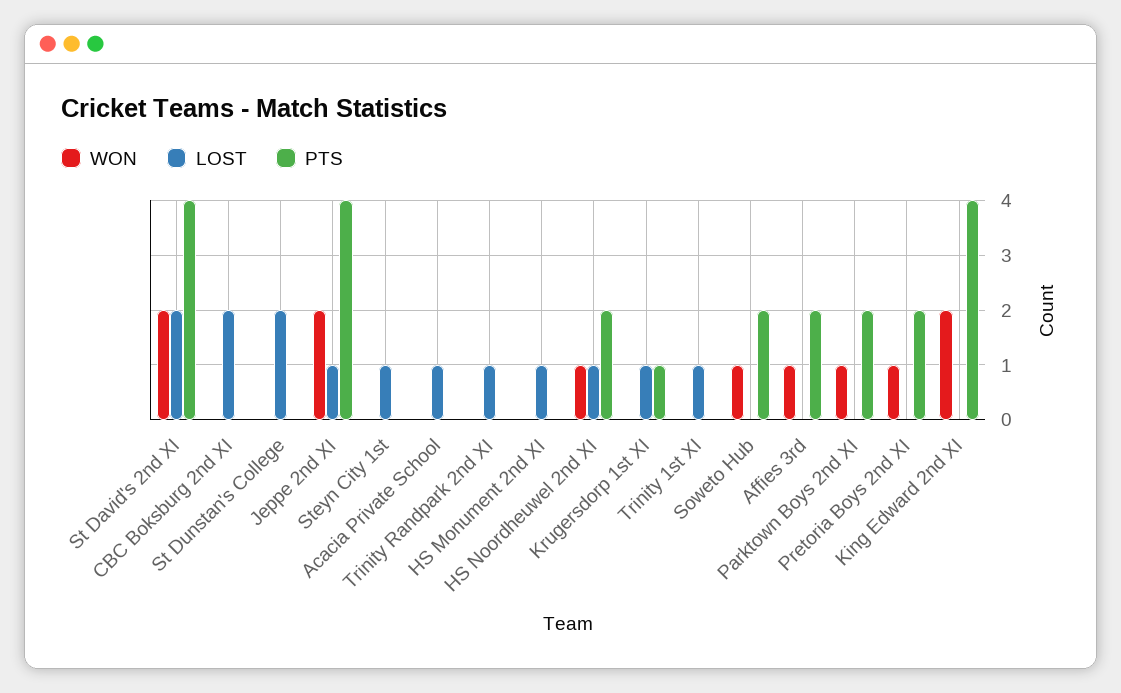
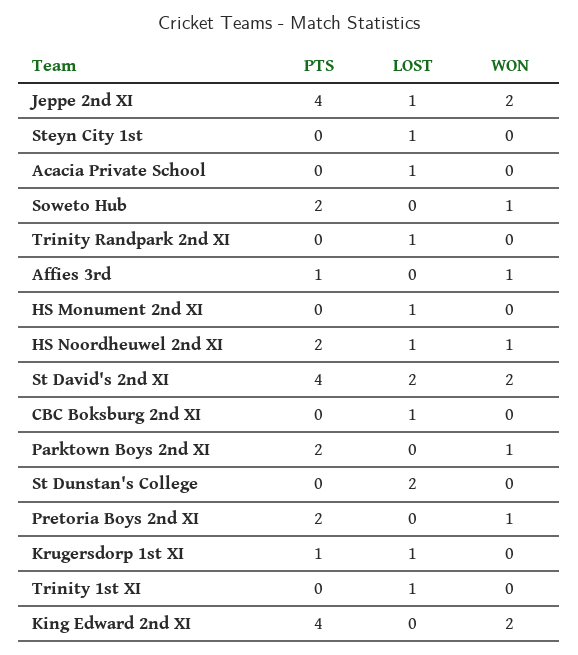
LOST, CBC Boksburg 2nd XI: 2 -> 1
PTS, Affies 3rd: 2 -> 1

